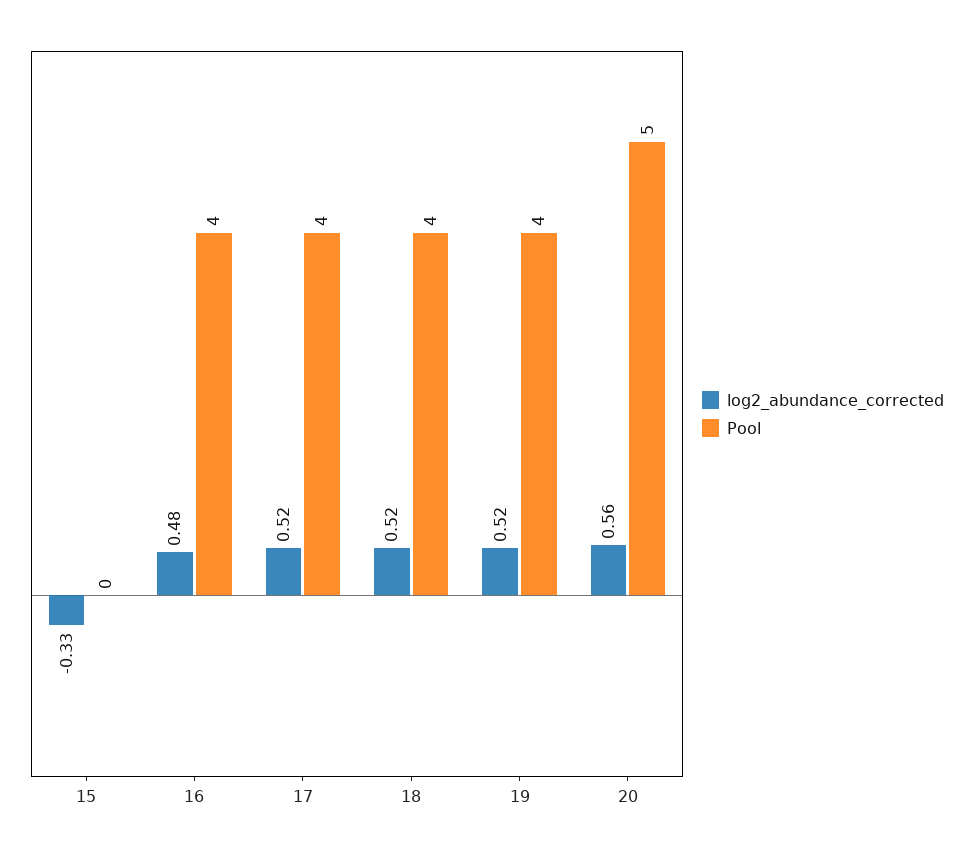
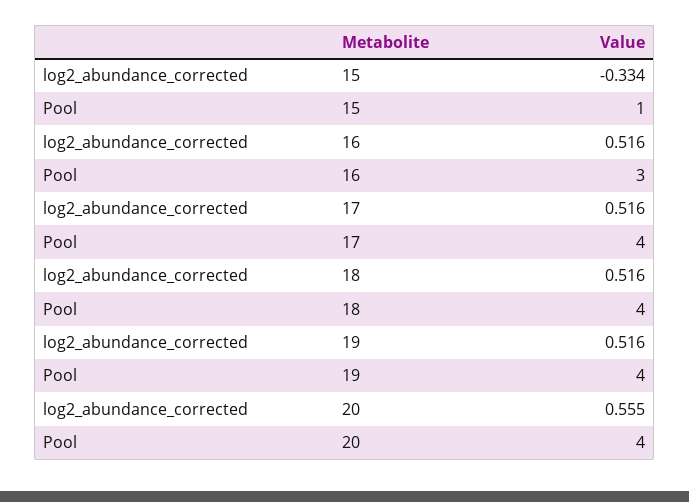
Pool, 15: 0 -> 1
log2_abundance_corrected, 16: 0.48 -> 0.516
Pool, 16: 4 -> 3
Pool, 20: 5 -> 4

